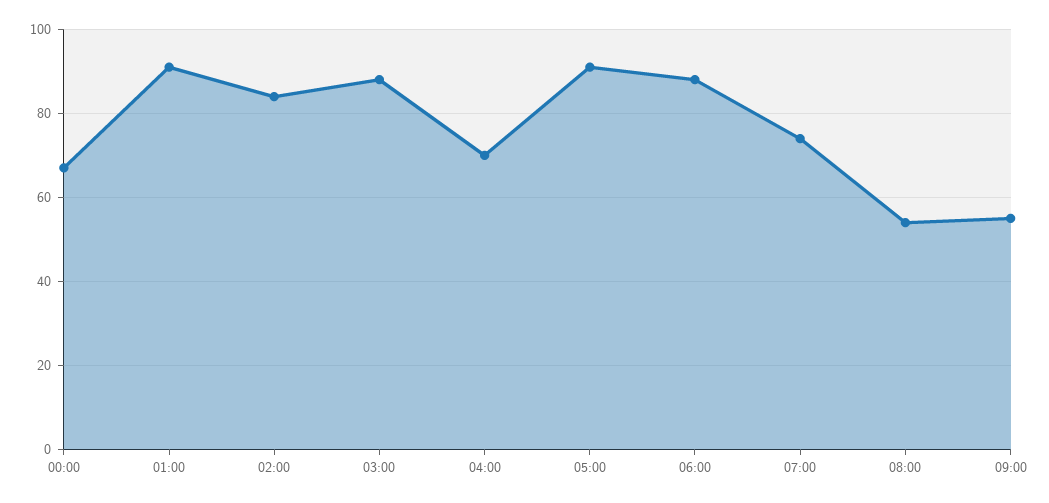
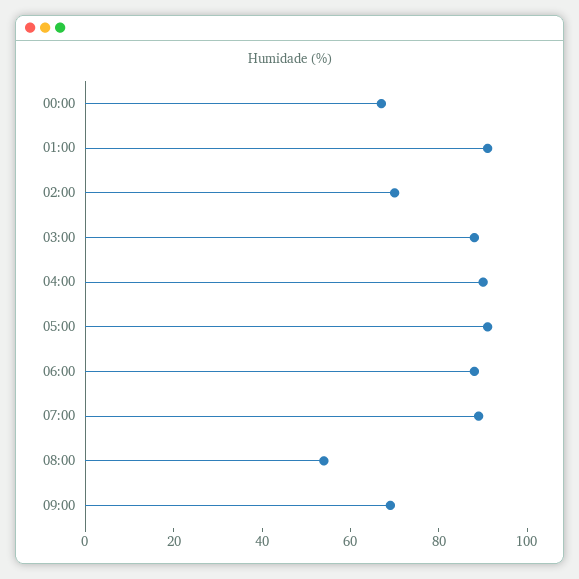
02:00: 85 -> 70
04:00: 70 -> 90
07:00: 75 -> 90
09:00: 55 -> 70

